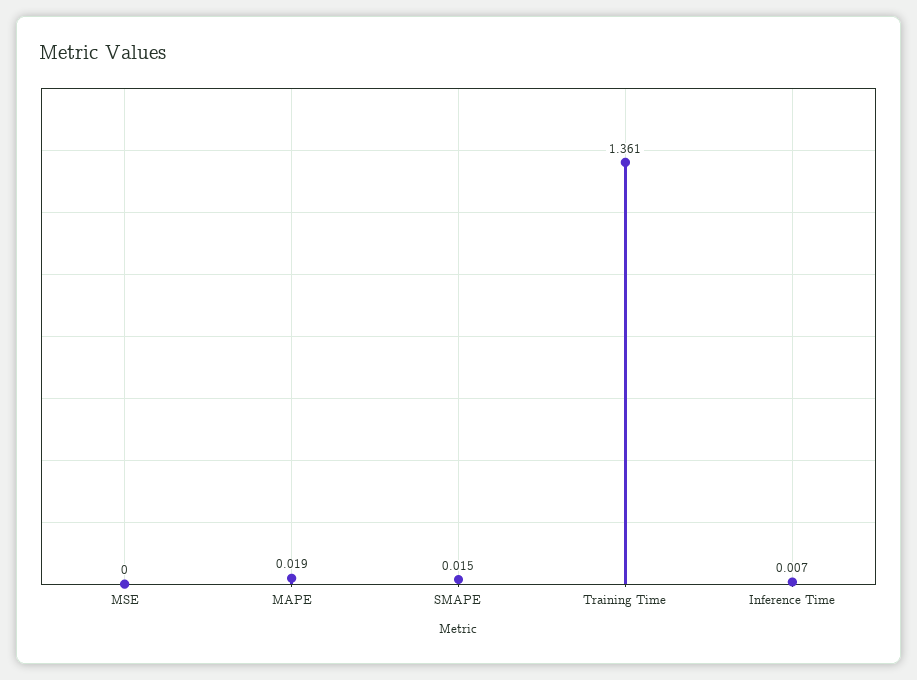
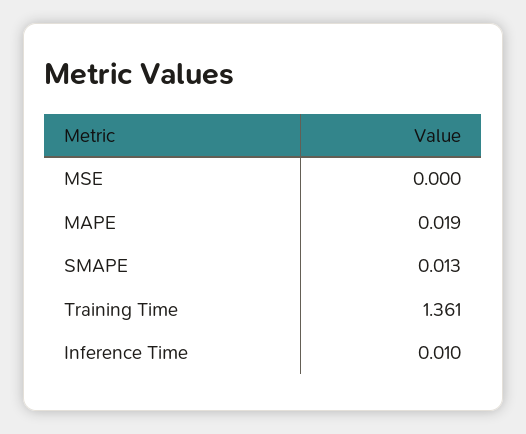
SMAPE: 0.015 -> 0.013
Inference Time: 0.007 -> 0.01

